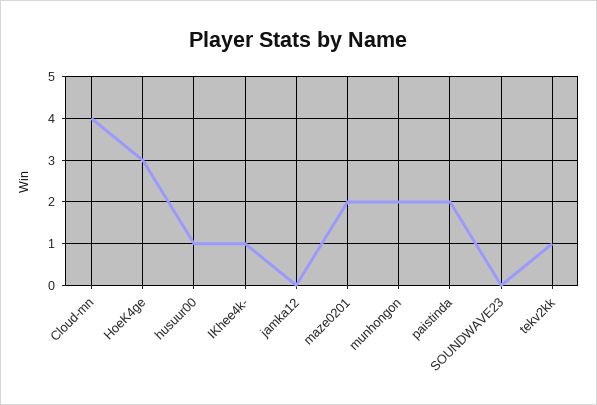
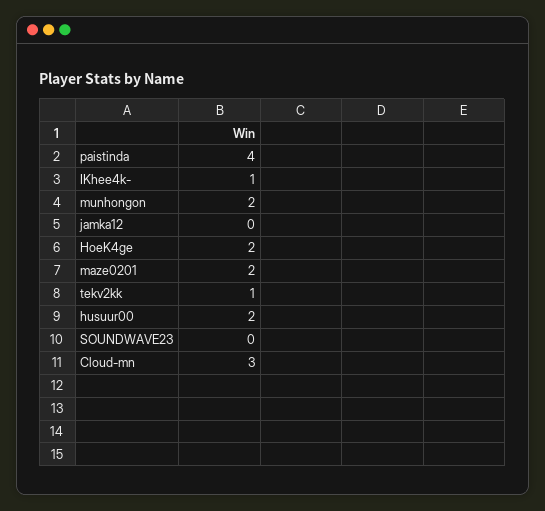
Cloud-mn: 4 -> 3
HoeK4ge: 3 -> 2
husuur00: 1 -> 2
paistinda: 2 -> 4

